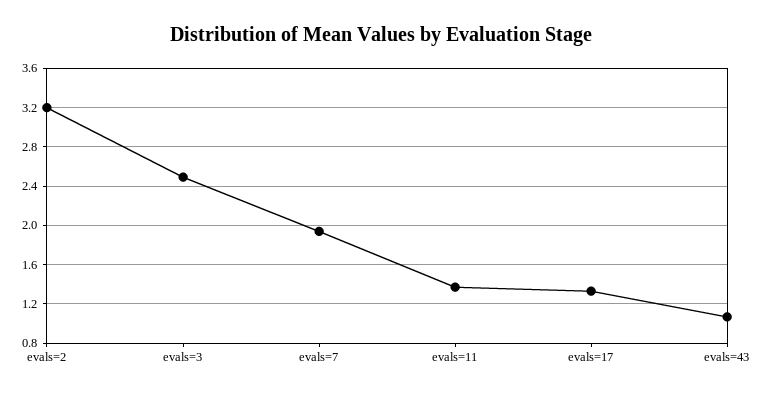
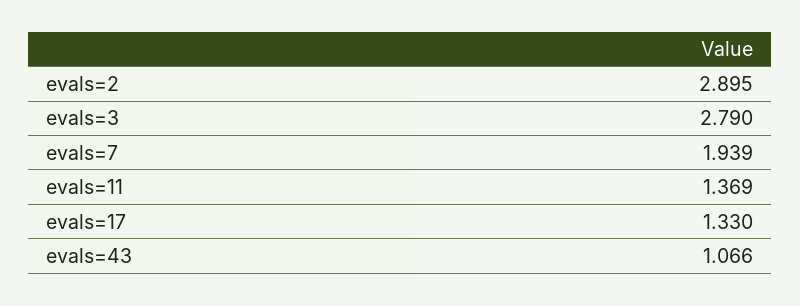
evals=2: 3.2 -> 2.895
evals=3: 2.5 -> 2.79

